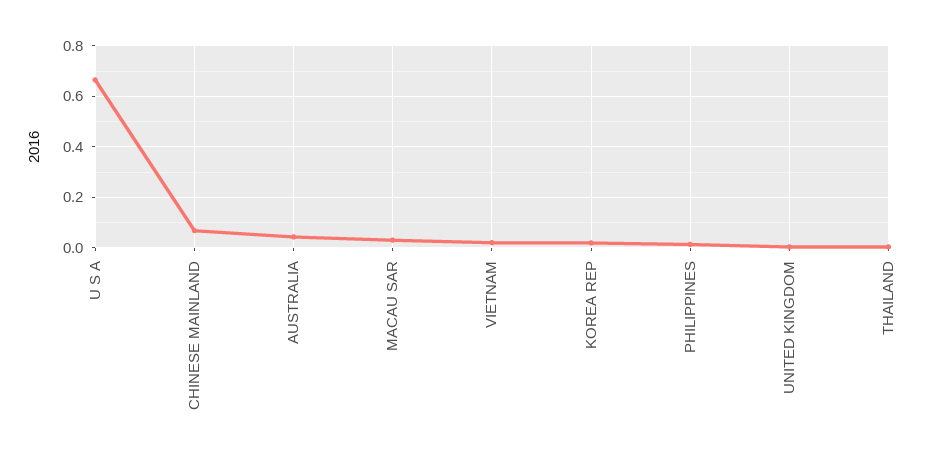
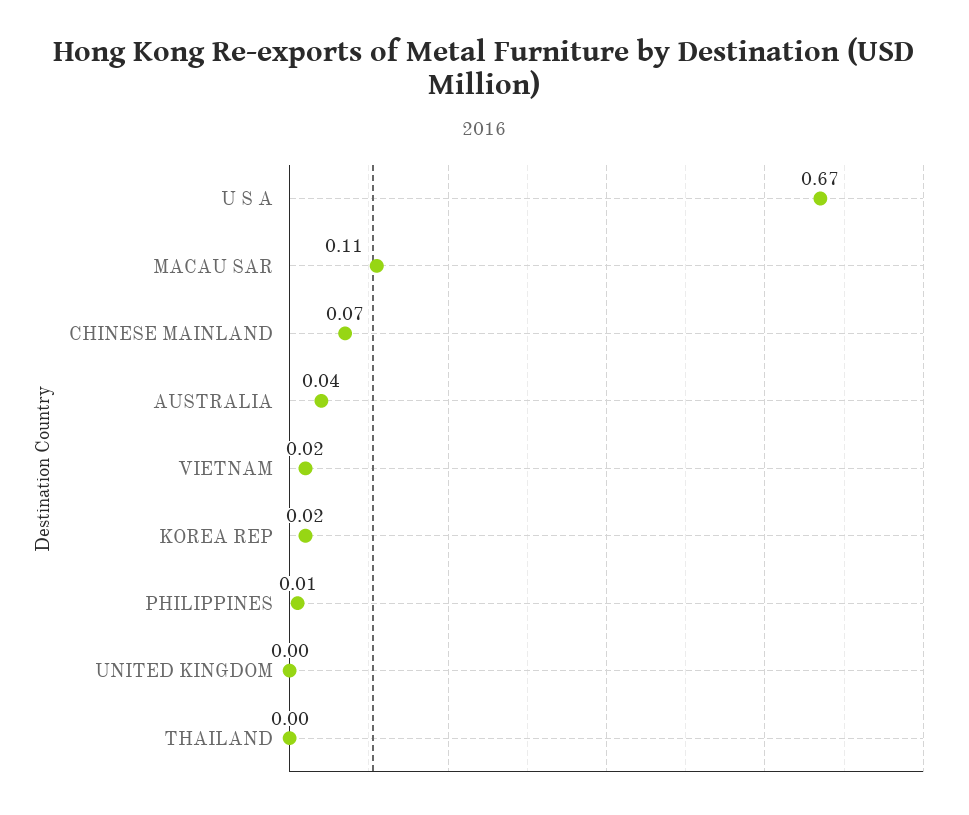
MACAU SAR: 0.025 -> 0.11

